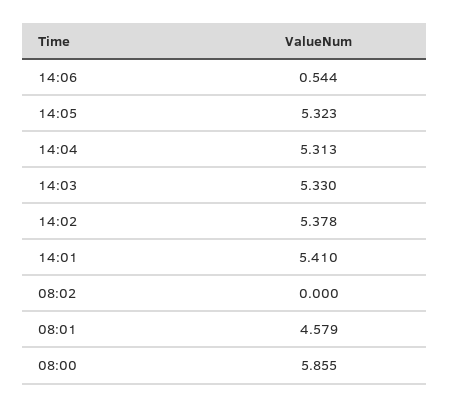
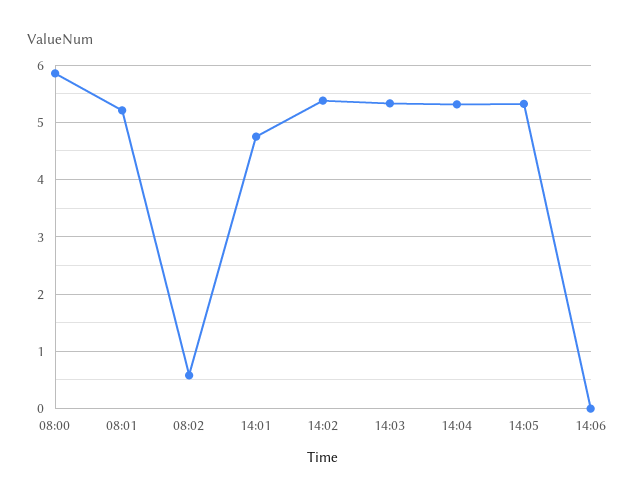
14:06: 0.544 -> 0
14:01: 5.41 -> 4.8
08:02: 0 -> 0.6
08:01: 4.579 -> 5.2

